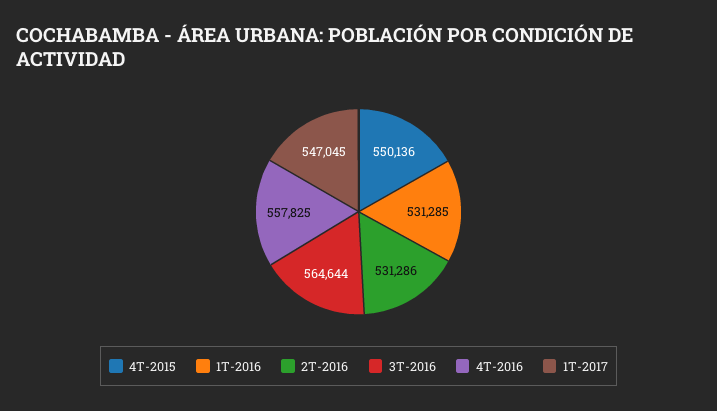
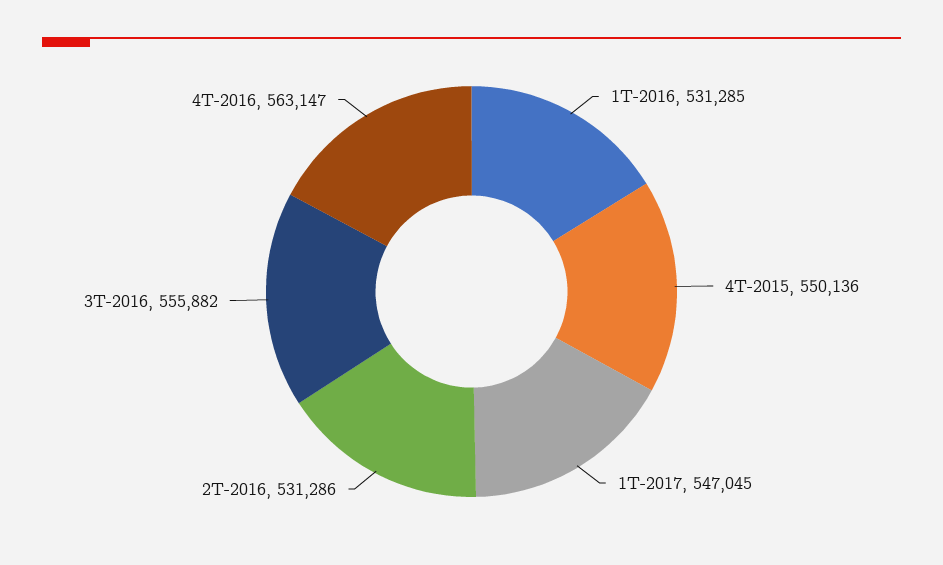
3T-2016: 564644 -> 555882
4T-2016: 557825 -> 563147

